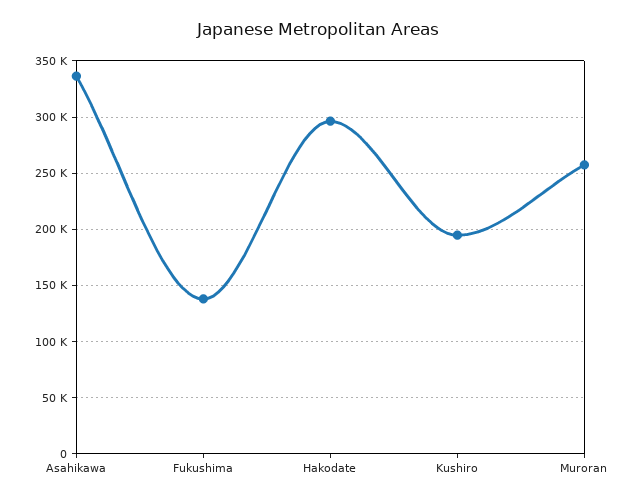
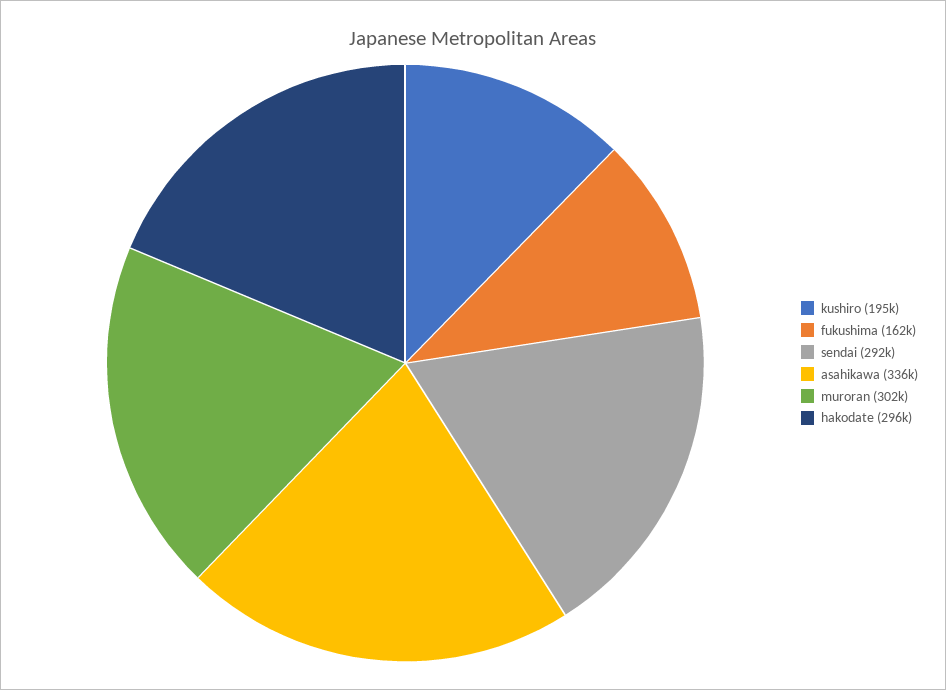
Fukushima: 140000 -> 162000
Muroran: 260000 -> 302000
sendai: none -> 292000

